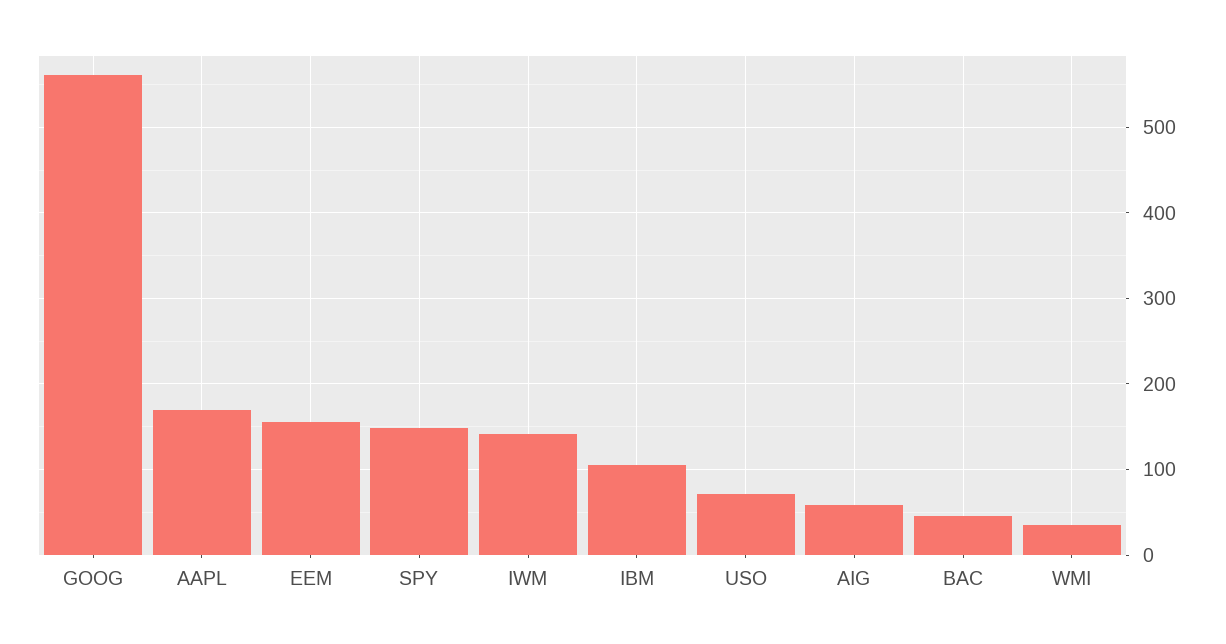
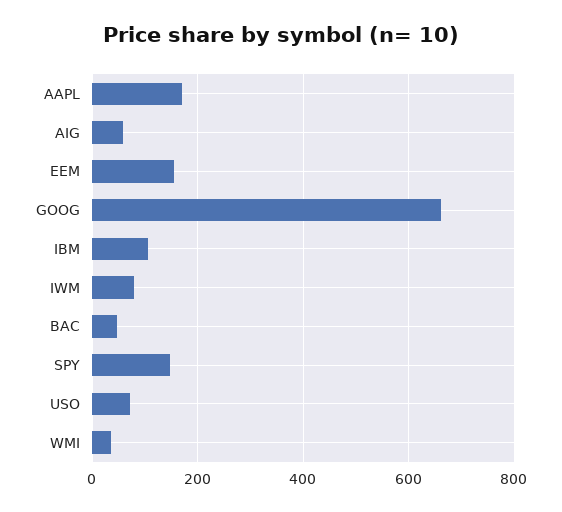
GOOG: 560 -> 660
IWM: 140 -> 80

